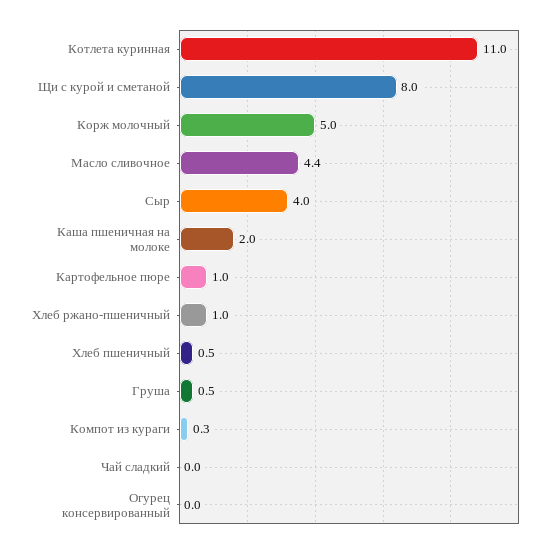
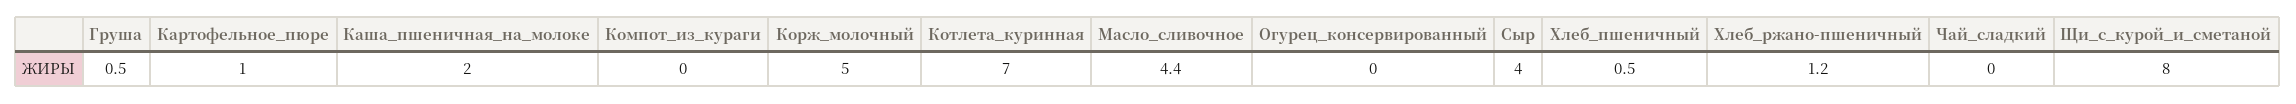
Котлета куринная: 11 -> 7
Хлеб ржано-пшеничный: 1 -> 1.2
Компот из кураги: 0.3 -> 0

